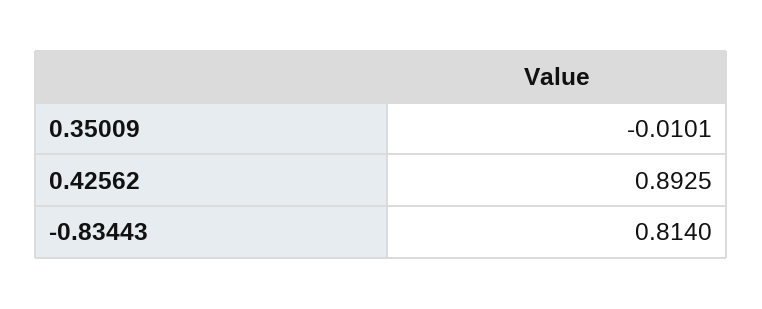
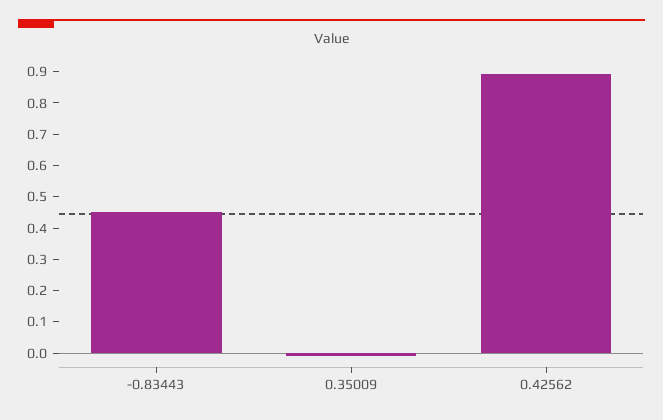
-0.83443: 0.814 -> 0.45

